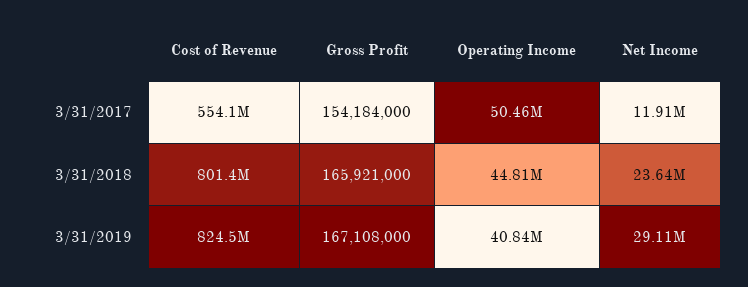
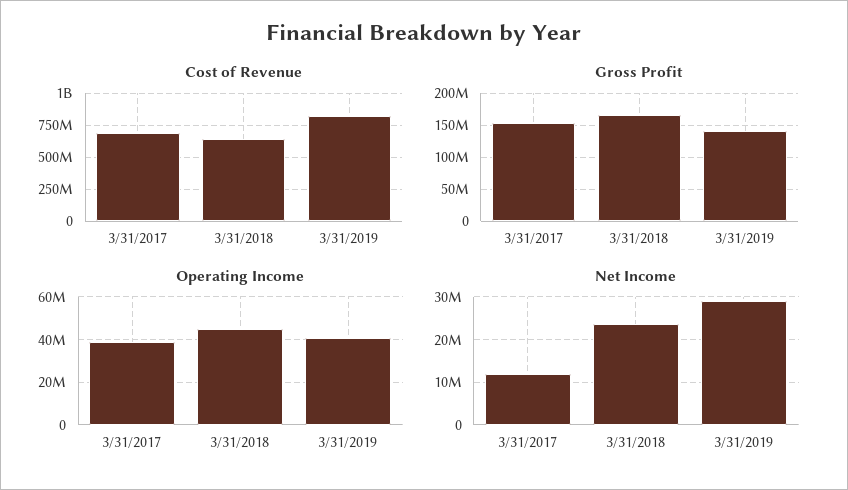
Cost of Revenue, 3/31/2017: 554100000 -> 700000000
Operating Income, 3/31/2017: 50460000 -> 40000000
Cost of Revenue, 3/31/2018: 801400000 -> 650000000
Gross Profit, 3/31/2019: 167108000 -> 140000000

